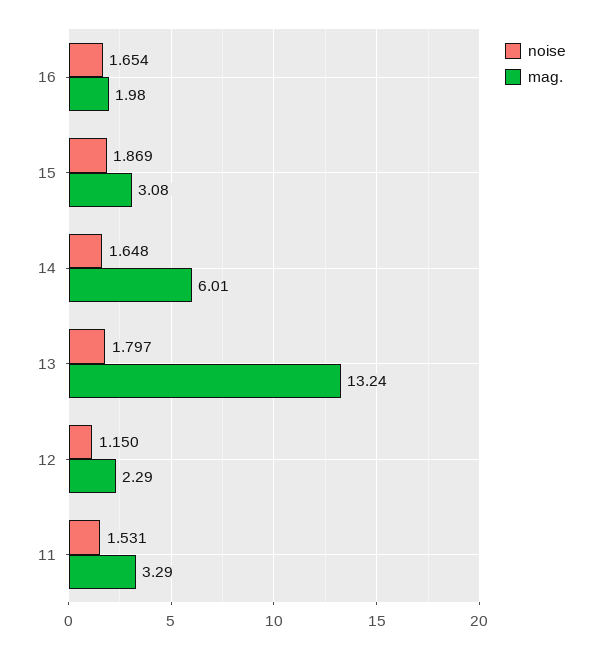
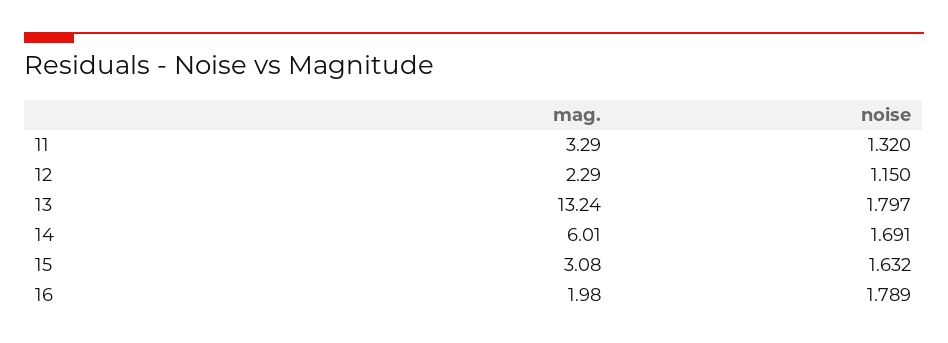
noise, 16: 1.654 -> 1.789
noise, 15: 1.869 -> 1.632
noise, 14: 1.648 -> 1.691
noise, 11: 1.531 -> 1.32

